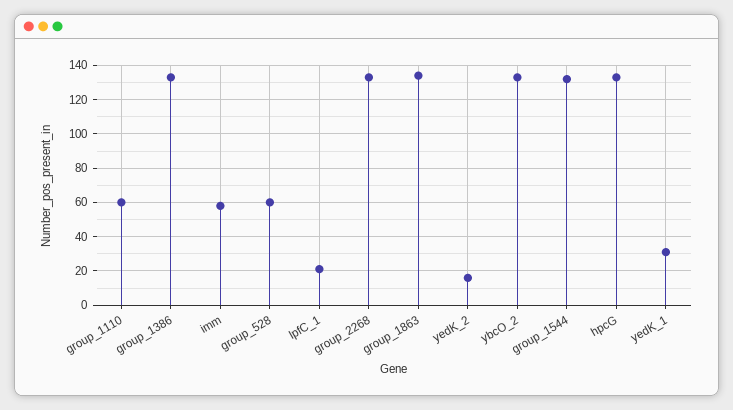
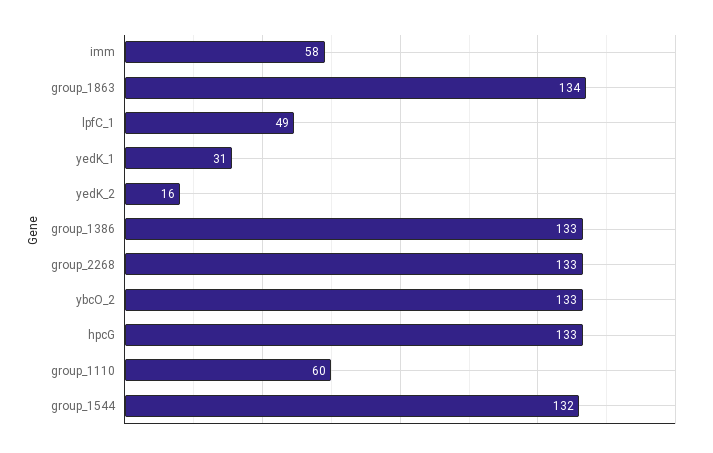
group_528: 60 -> none
lpfC_1: 20 -> 49

